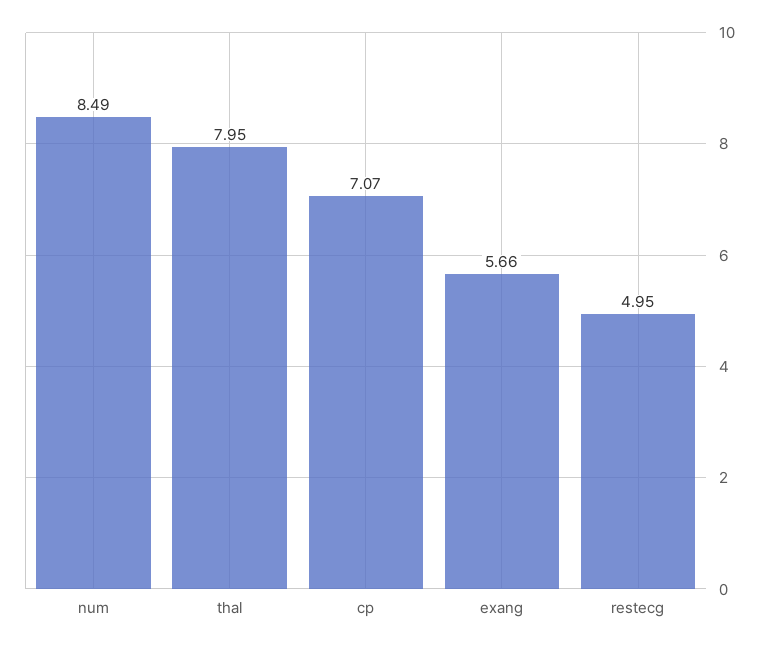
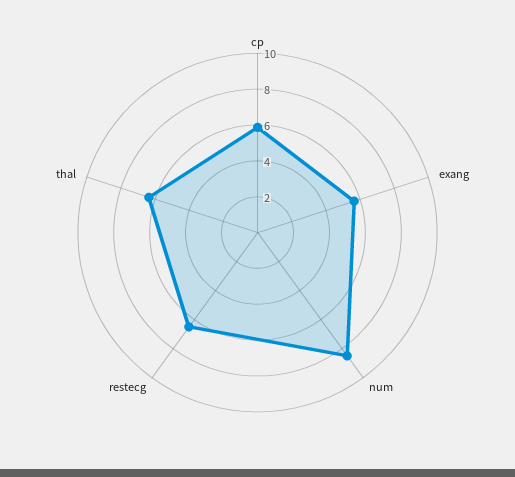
thal: 7.95 -> 6.5
cp: 7.07 -> 6
restecg: 4.95 -> 6.5

